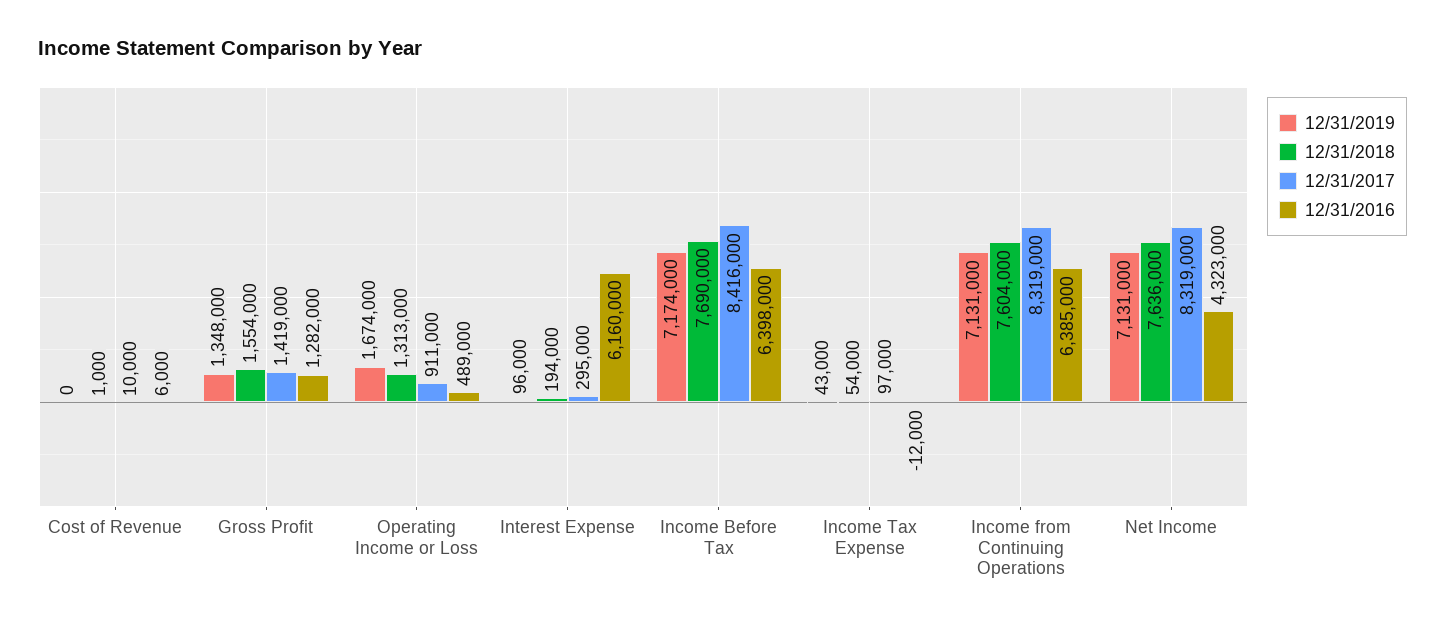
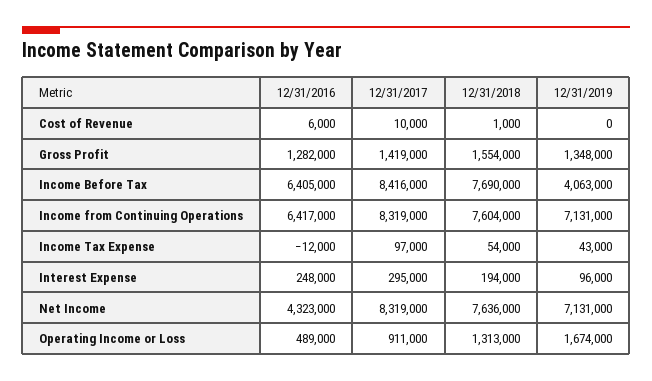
12/31/2016, Interest Expense: 6160000 -> 248000
12/31/2019, Income Before Tax: 7174000 -> 4063000
12/31/2016, Income Before Tax: 6398000 -> 6405000
12/31/2016, Income from Continuing Operations: 6385000 -> 6417000

